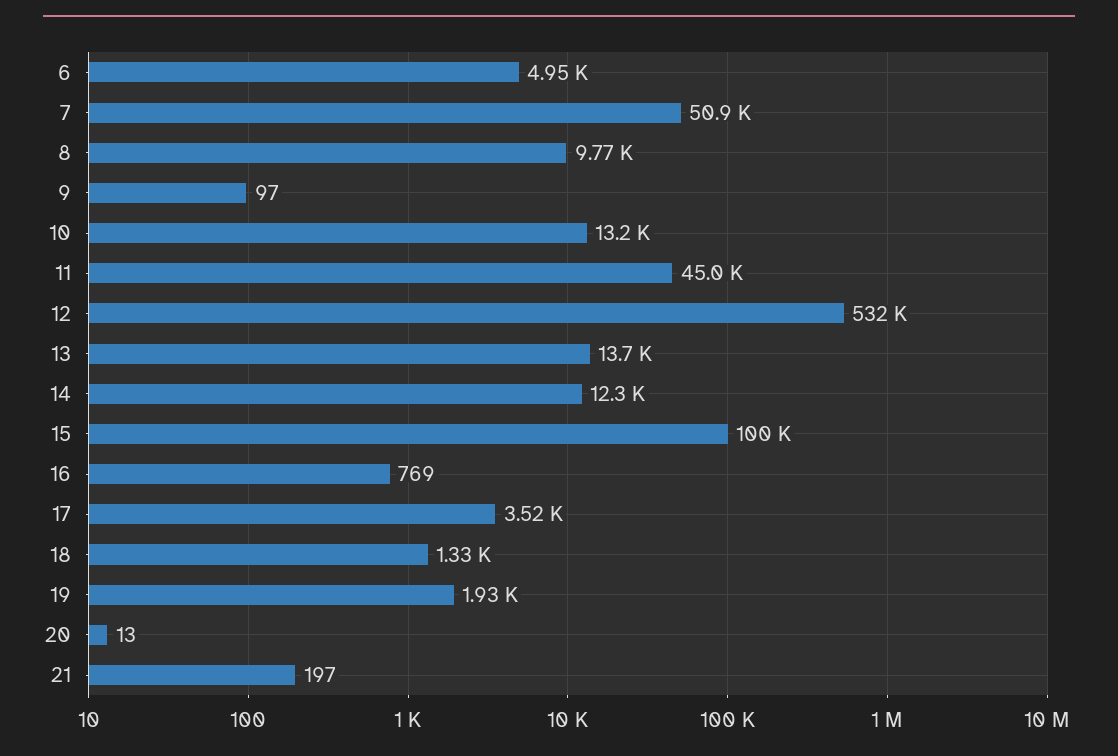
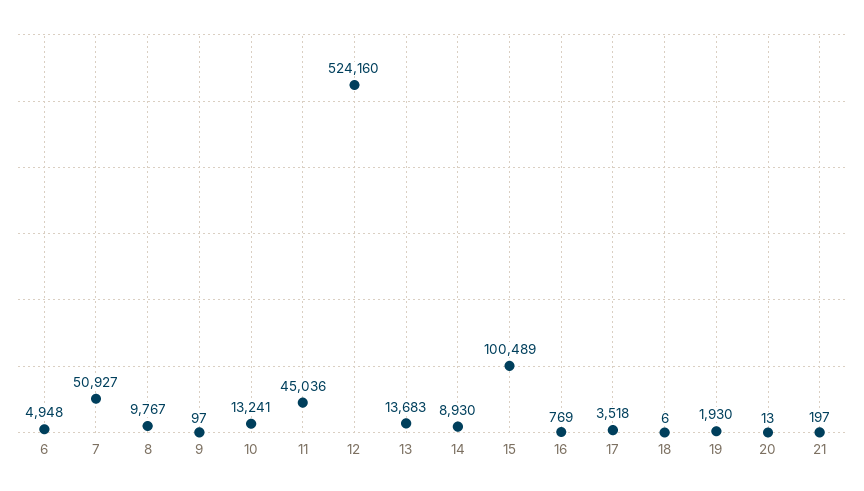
12: 532000 -> 524160
14: 12300 -> 8930
18: 1330 -> 6

